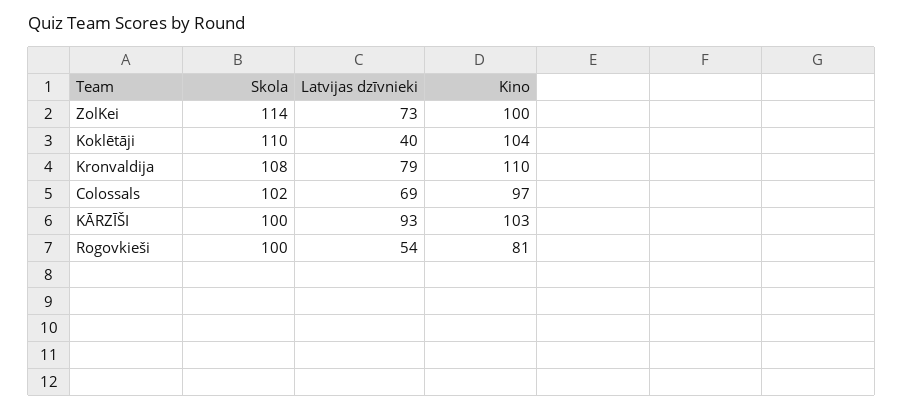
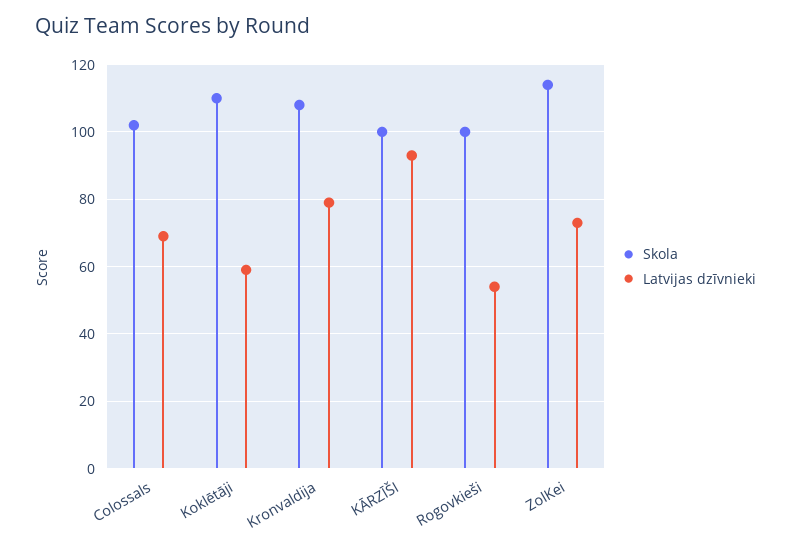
Kino, ZolKei: 100 -> none
Latvijas dzīvnieki, Koklētāji: 40 -> 60
Kino, Koklētāji: 104 -> none
Kino, Kronvaldija: 110 -> none
Kino, Colossals: 97 -> none
Kino, KĀRZĪŠI: 103 -> none
Kino, Rogovkieši: 81 -> none

